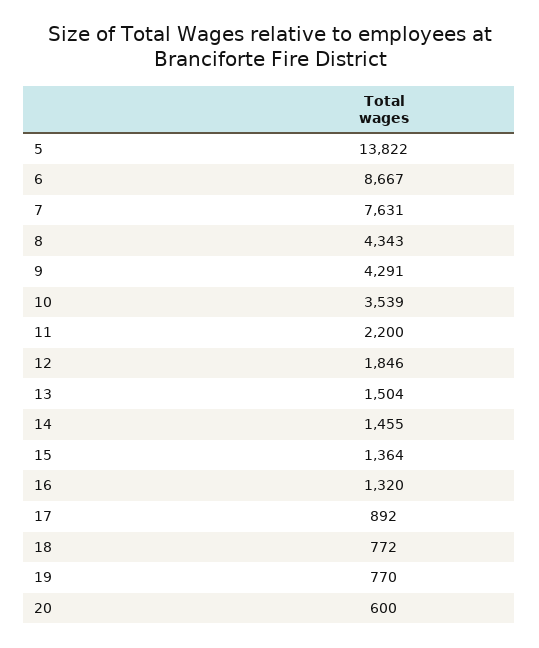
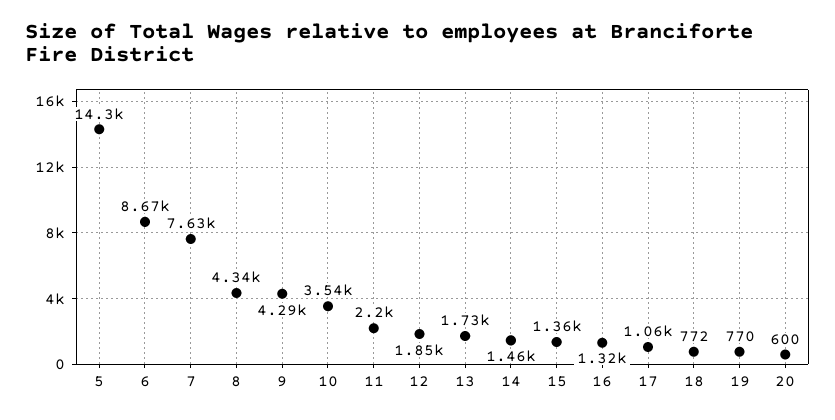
5: 13822 -> 14300
13: 1504 -> 1730
17: 892 -> 1060

